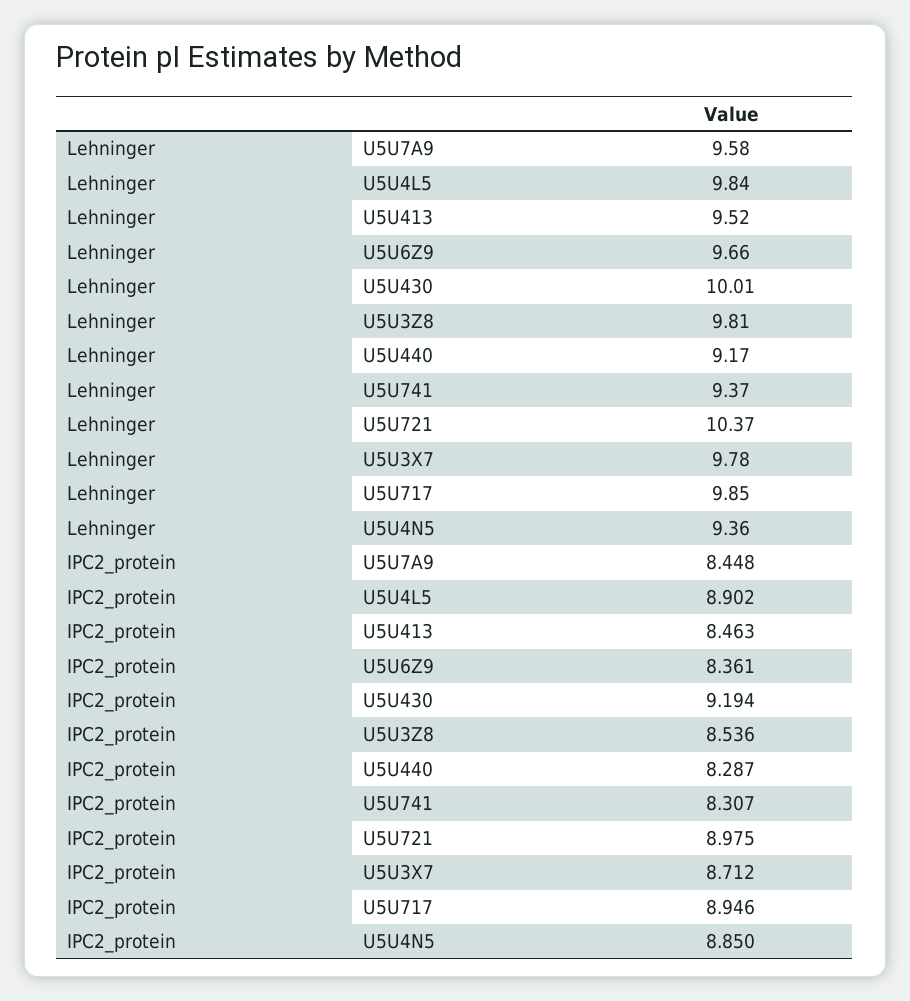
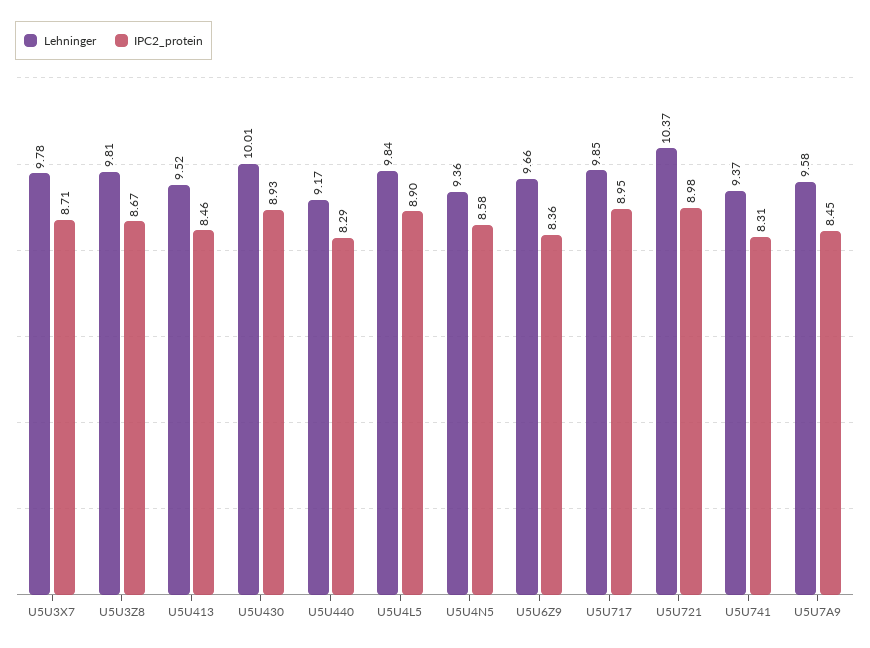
IPC2_protein, U5U430: 9.194 -> 8.93
IPC2_protein, U5U3Z8: 8.536 -> 8.67
IPC2_protein, U5U4N5: 8.85 -> 8.58

